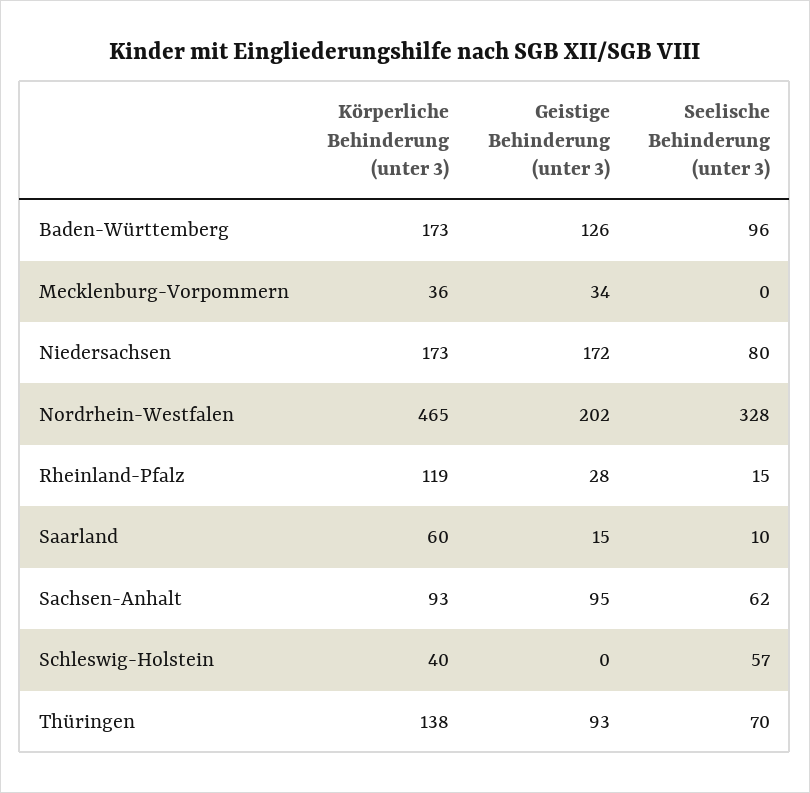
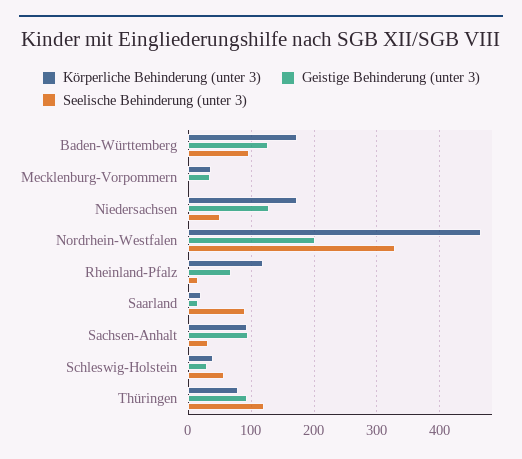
Geistige Behinderung (unter 3), Niedersachsen: 172 -> 130
Seelische Behinderung (unter 3), Niedersachsen: 80 -> 50
Geistige Behinderung (unter 3), Rheinland-Pfalz: 28 -> 70
Körperliche Behinderung (unter 3), Saarland: 60 -> 20
Seelische Behinderung (unter 3), Saarland: 10 -> 90
Seelische Behinderung (unter 3), Sachsen-Anhalt: 62 -> 30
Geistige Behinderung (unter 3), Schleswig-Holstein: 0 -> 30
Körperliche Behinderung (unter 3), Thüringen: 138 -> 80
Seelische Behinderung (unter 3), Thüringen: 70 -> 120

